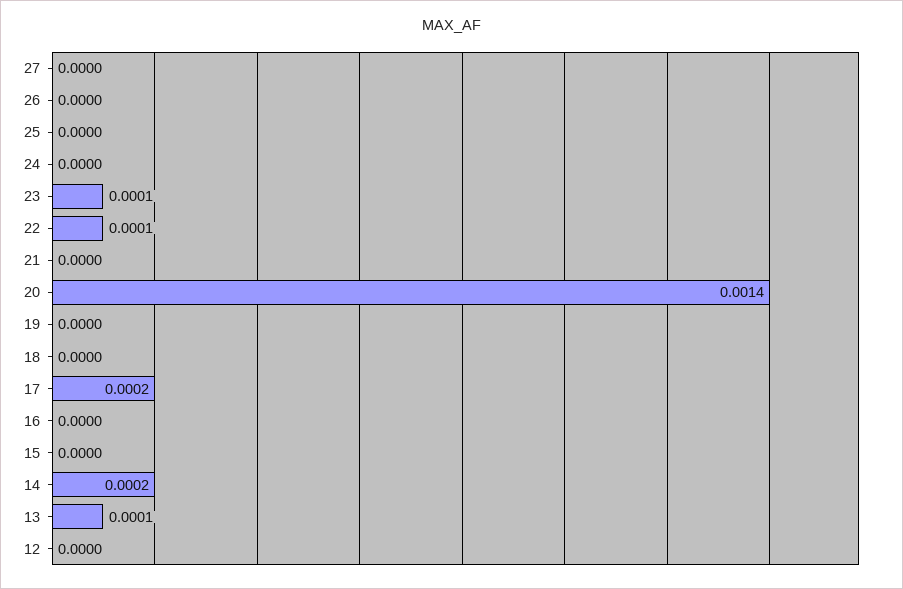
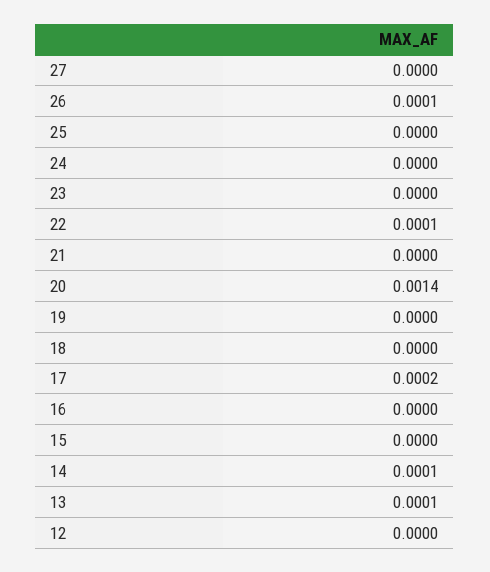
26: 0 -> 0.0001
23: 0.0001 -> 0
14: 0.0002 -> 0.0001

